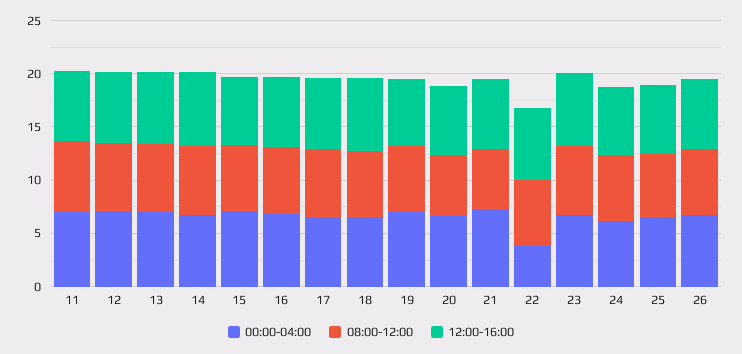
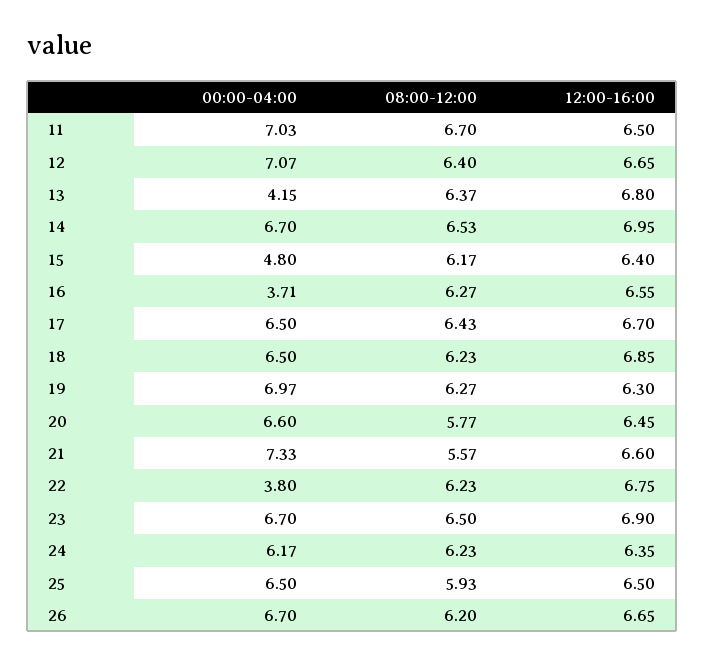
00:00-04:00, 13: 7 -> 4.15
00:00-04:00, 15: 7 -> 4.8
00:00-04:00, 16: 7 -> 3.71

